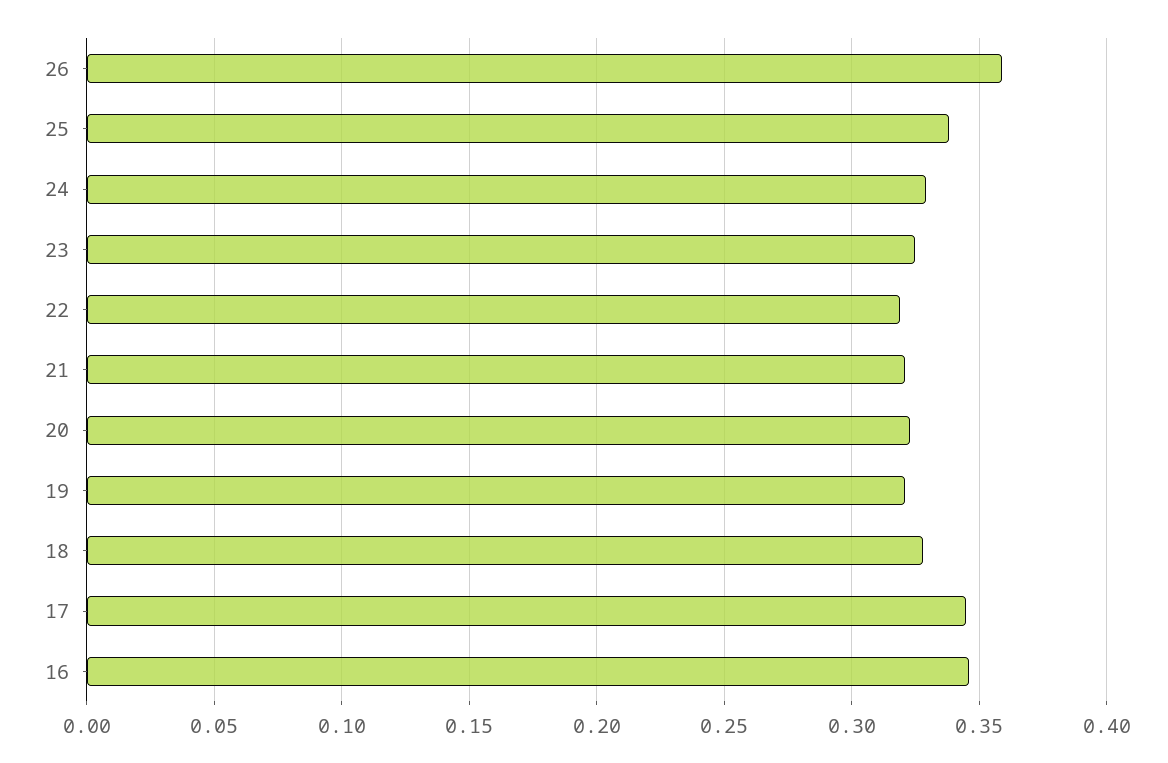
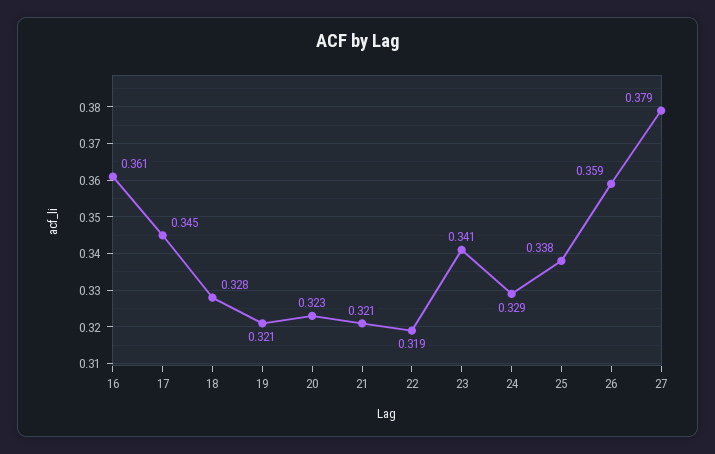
23: 0.325 -> 0.341
16: 0.345 -> 0.361
27: none -> 0.379

